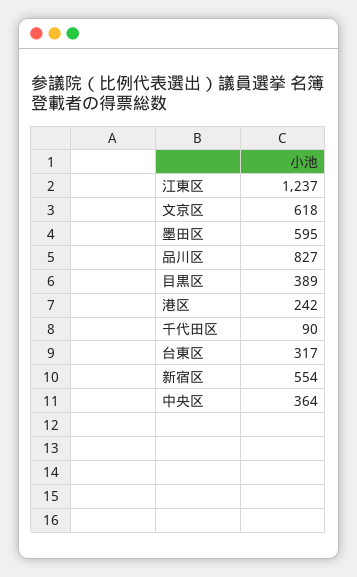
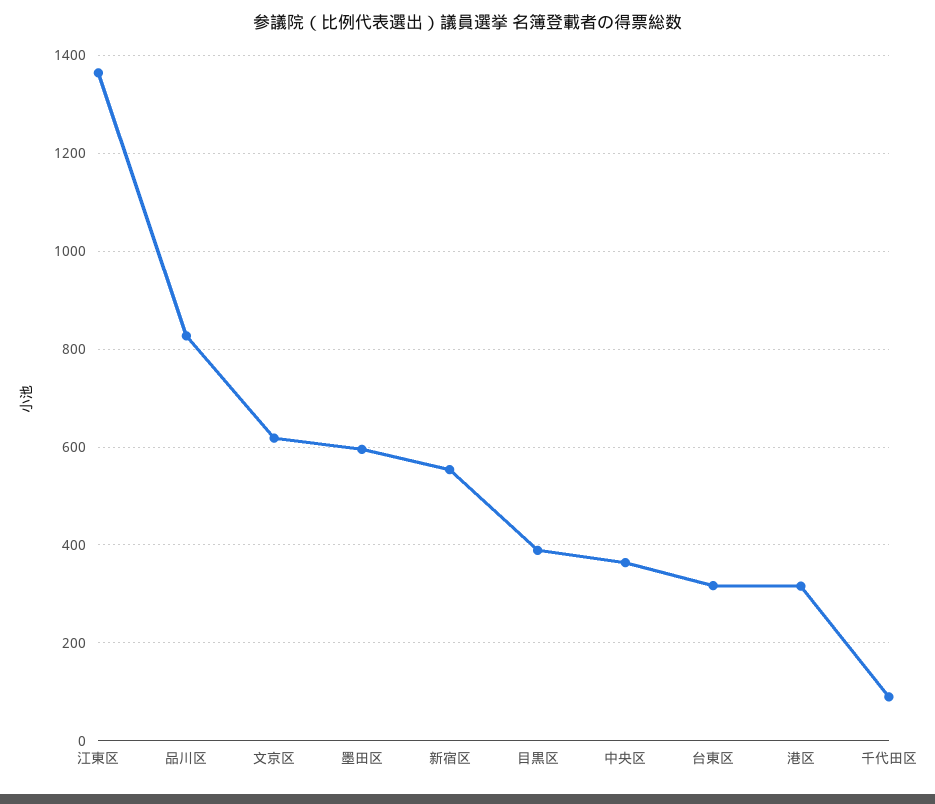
江東区: 1237 -> 1360
港区: 242 -> 320

